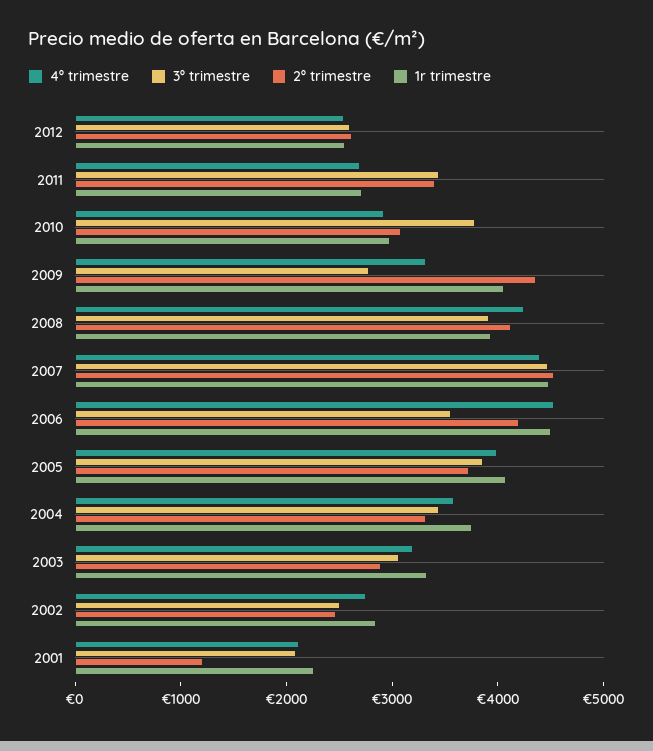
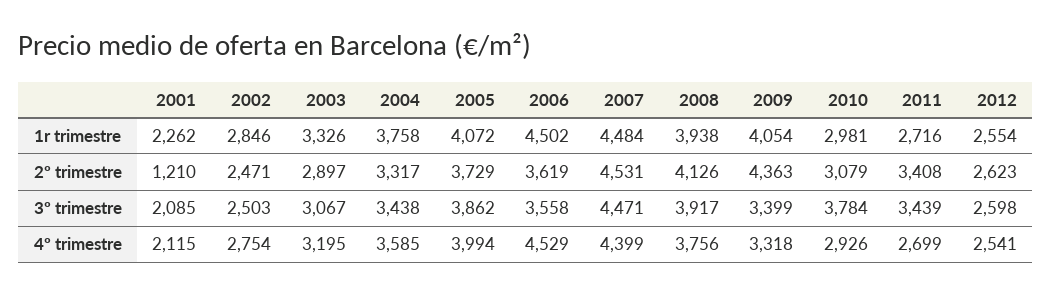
3º trimestre, 2009: 2800 -> 3399
4º trimestre, 2008: 4200 -> 3756
2º trimestre, 2006: 4200 -> 3619

